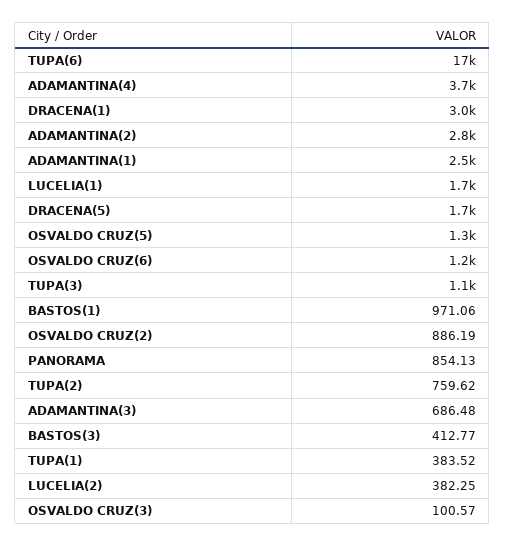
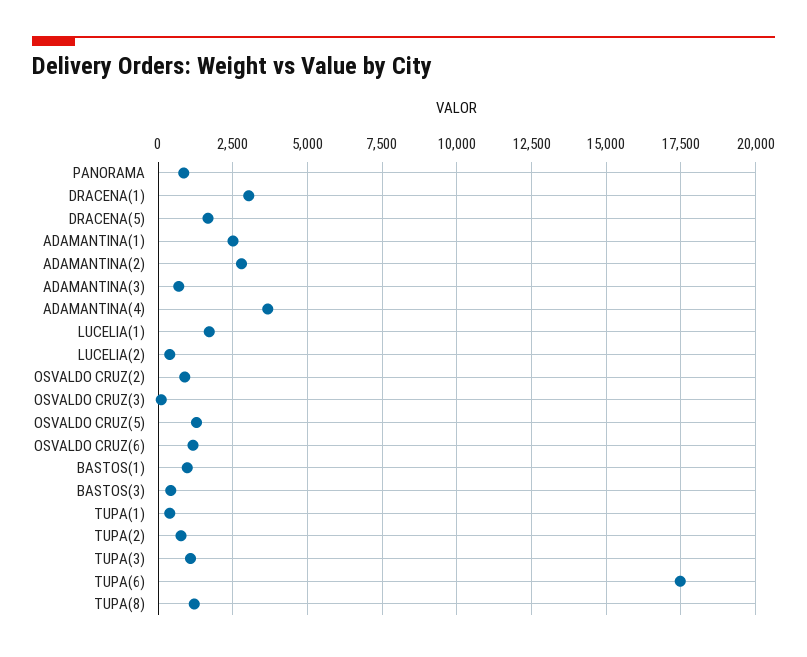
TUPA(8): none -> 1250

